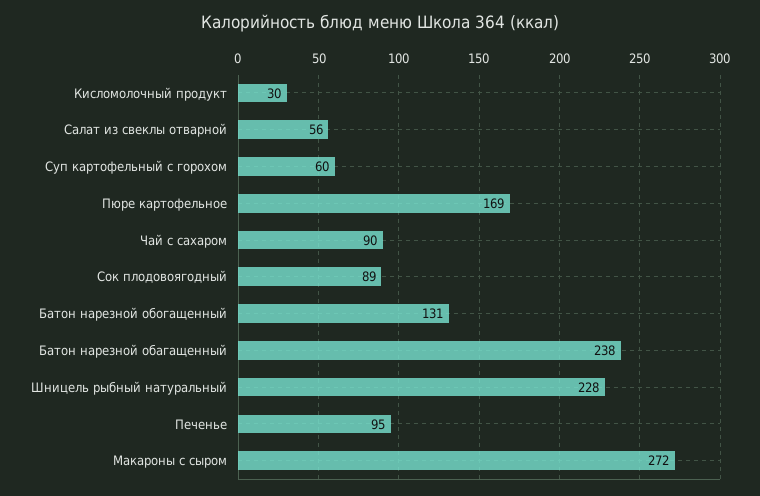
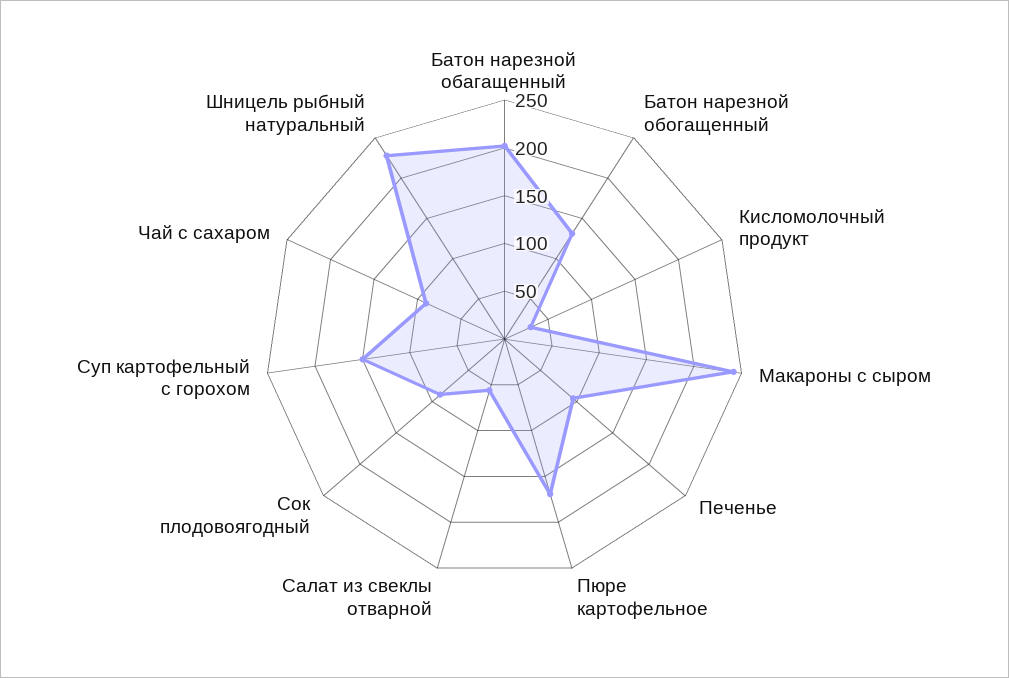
Суп картофельный с горохом: 60 -> 150
Батон нарезной обагащенный: 238 -> 200
Макароны с сыром: 272 -> 240

